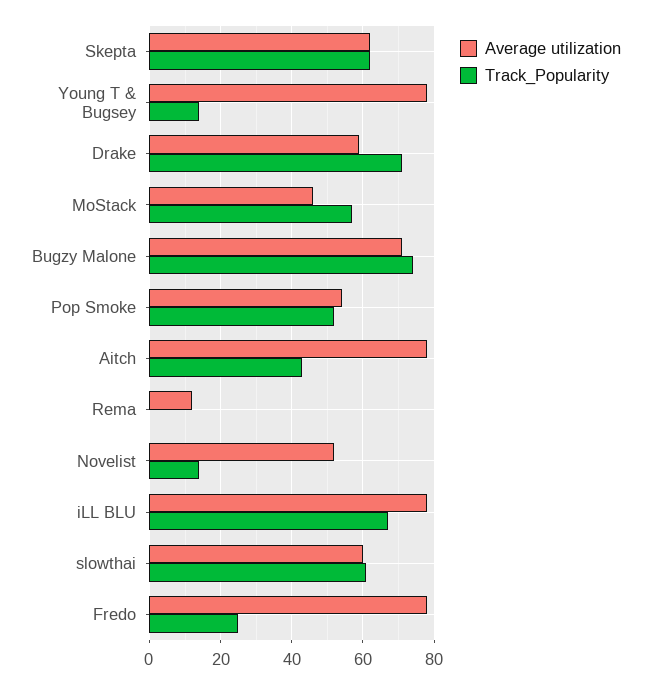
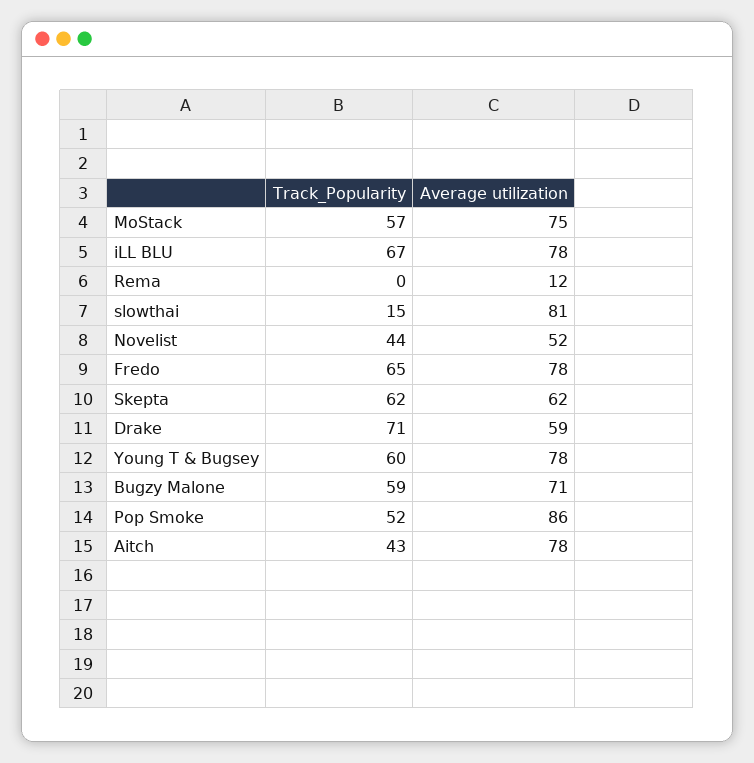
Track_Popularity, Young T & Bugsey: 15 -> 60
Average utilization, MoStack: 45 -> 75
Track_Popularity, Bugzy Malone: 75 -> 59
Average utilization, Pop Smoke: 55 -> 86
Track_Popularity, Novelist: 15 -> 44
Average utilization, slowthai: 60 -> 81
Track_Popularity, slowthai: 60 -> 15
Track_Popularity, Fredo: 25 -> 65

